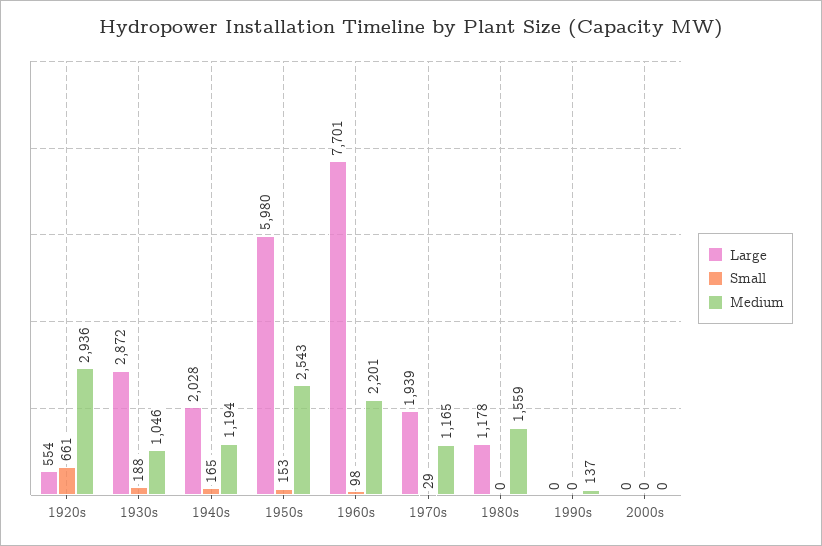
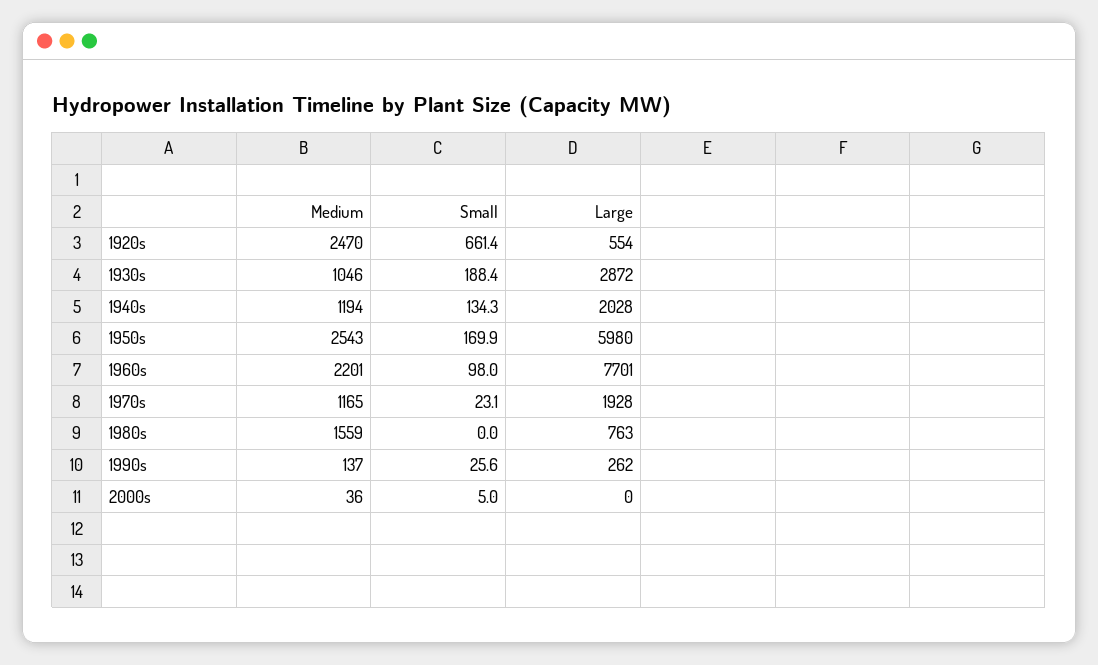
Medium, 1920s: 2936 -> 2470
Small, 1940s: 165 -> 134.3
Small, 1950s: 153 -> 169.9
Large, 1970s: 1939 -> 1928
Small, 1970s: 29 -> 23.1
Large, 1980s: 1178 -> 763
Large, 1990s: 0 -> 262
Small, 1990s: 0 -> 25.6
Small, 2000s: 0 -> 5
Medium, 2000s: 0 -> 36

